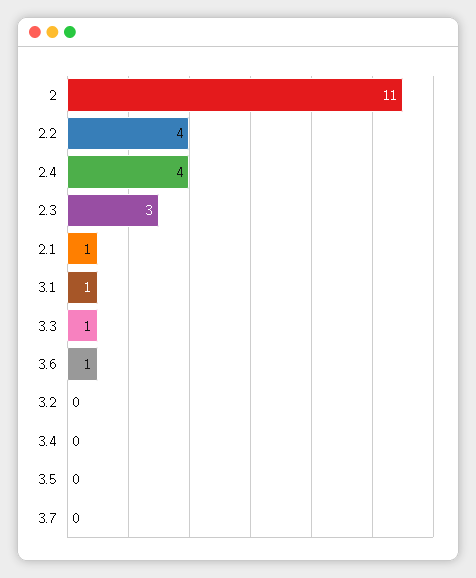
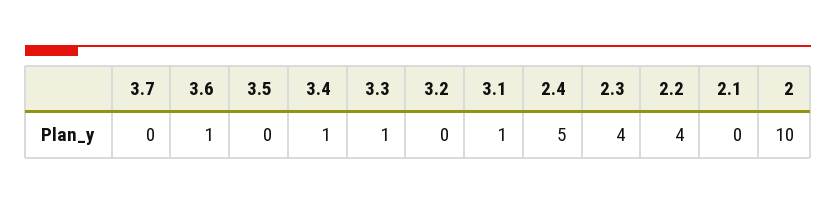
2: 11 -> 10
2.4: 4 -> 5
2.3: 3 -> 4
2.1: 1 -> 0
3.4: 0 -> 1

